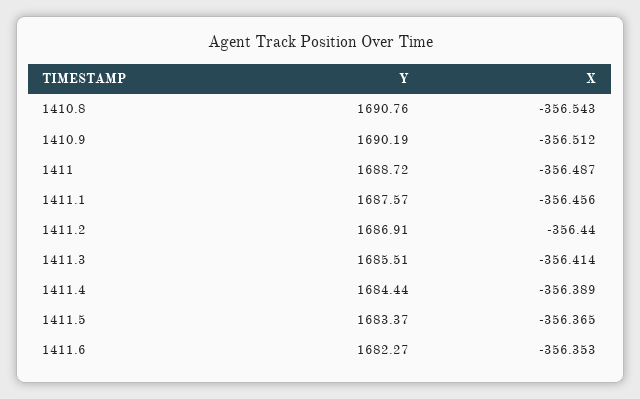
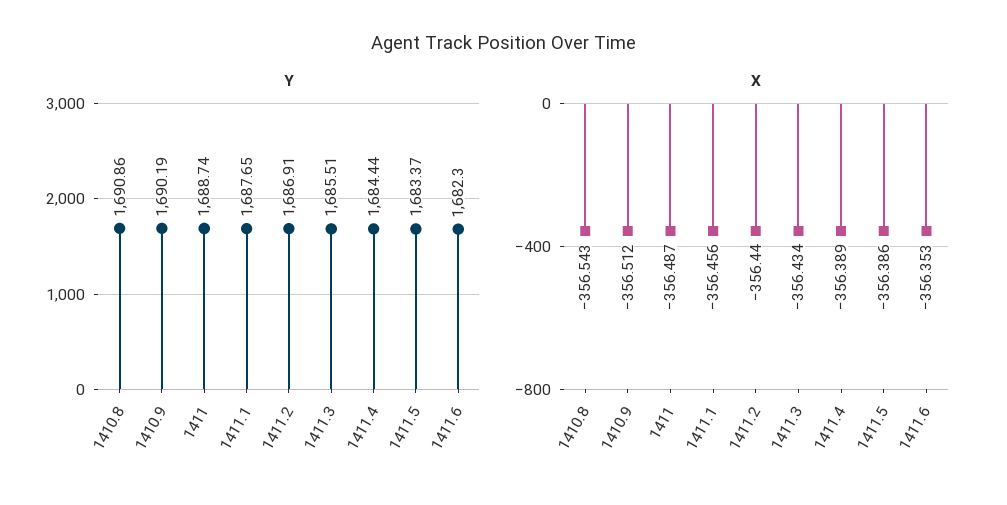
Y, 1410.8: 1690.76 -> 1690.86
Y, 1411: 1688.72 -> 1688.74
Y, 1411.1: 1687.57 -> 1687.65
X, 1411.3: -356.414 -> -356.434
X, 1411.5: -356.365 -> -356.386
Y, 1411.6: 1682.27 -> 1682.3

